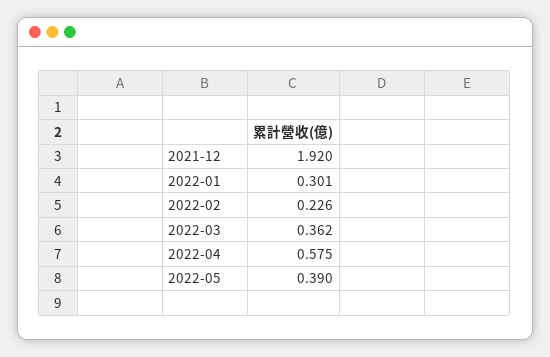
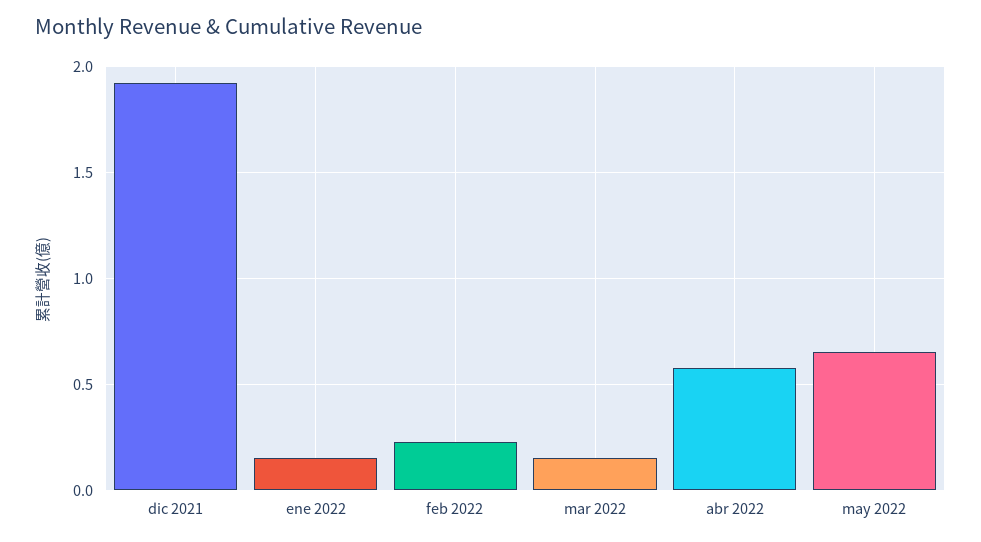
2022-01: 0.301 -> 0.15
2022-03: 0.362 -> 0.15
2022-05: 0.39 -> 0.65

